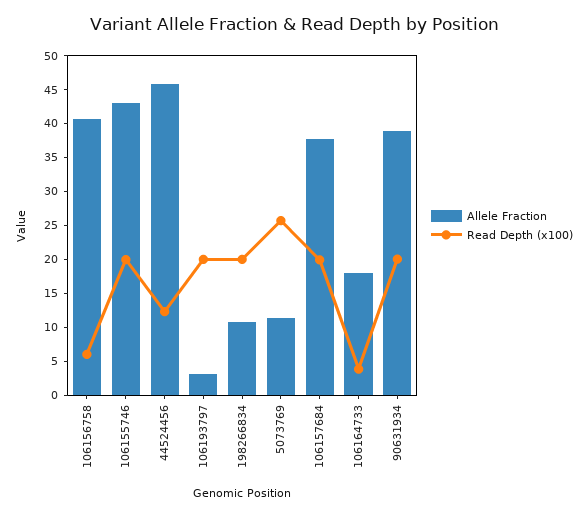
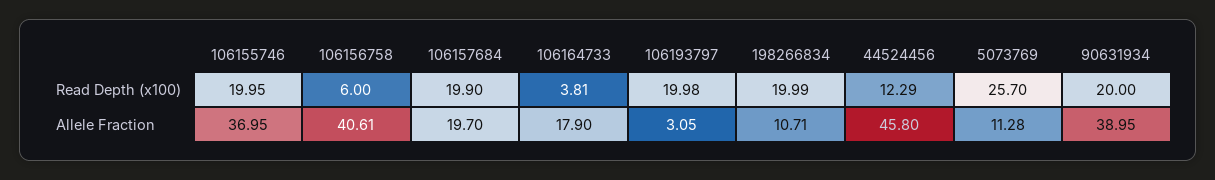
Allele Fraction, 106155746: 42.5 -> 36.95
Allele Fraction, 106157684: 37.5 -> 19.7

